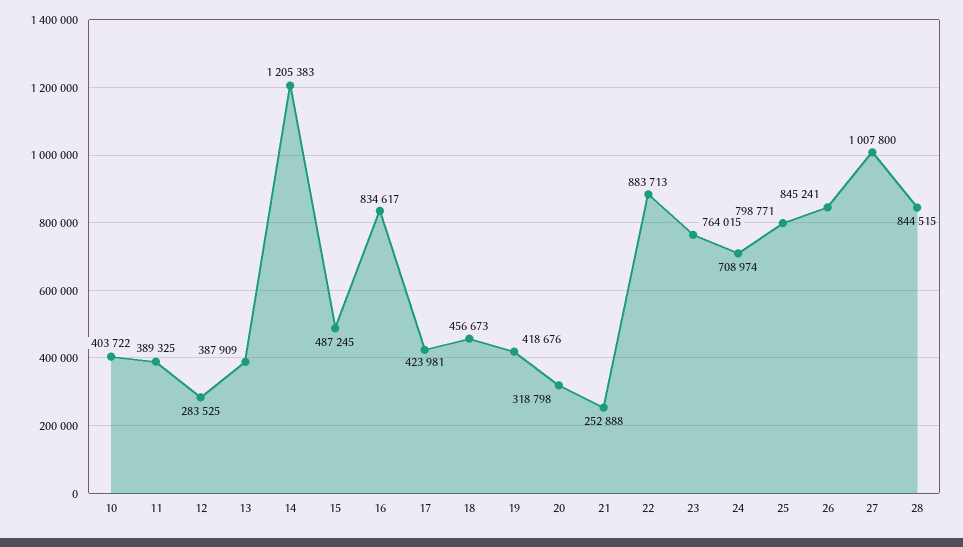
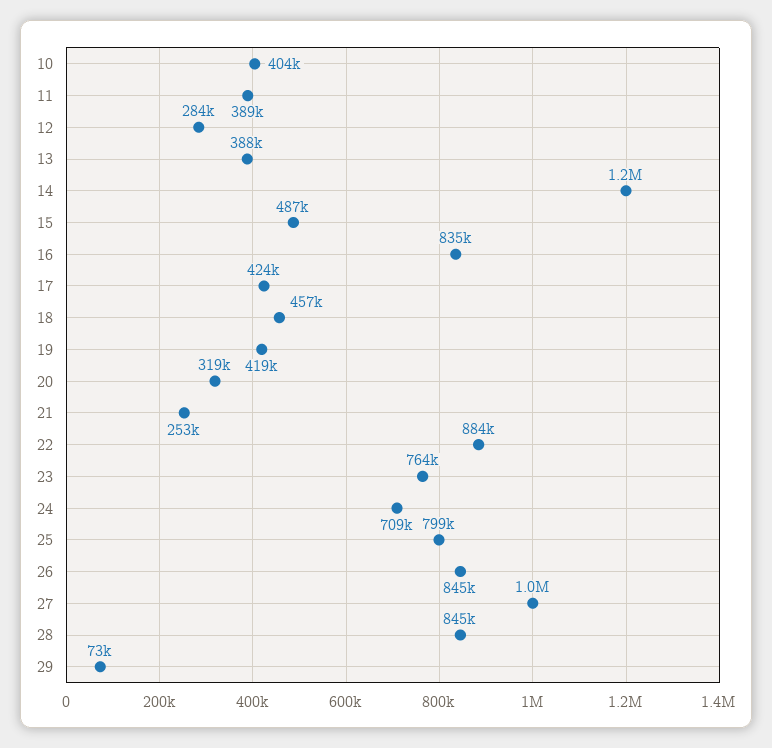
29: none -> 73000

